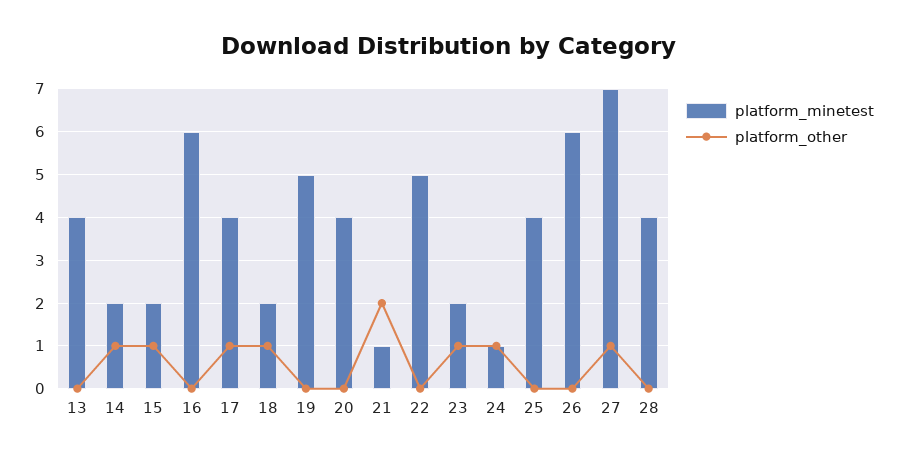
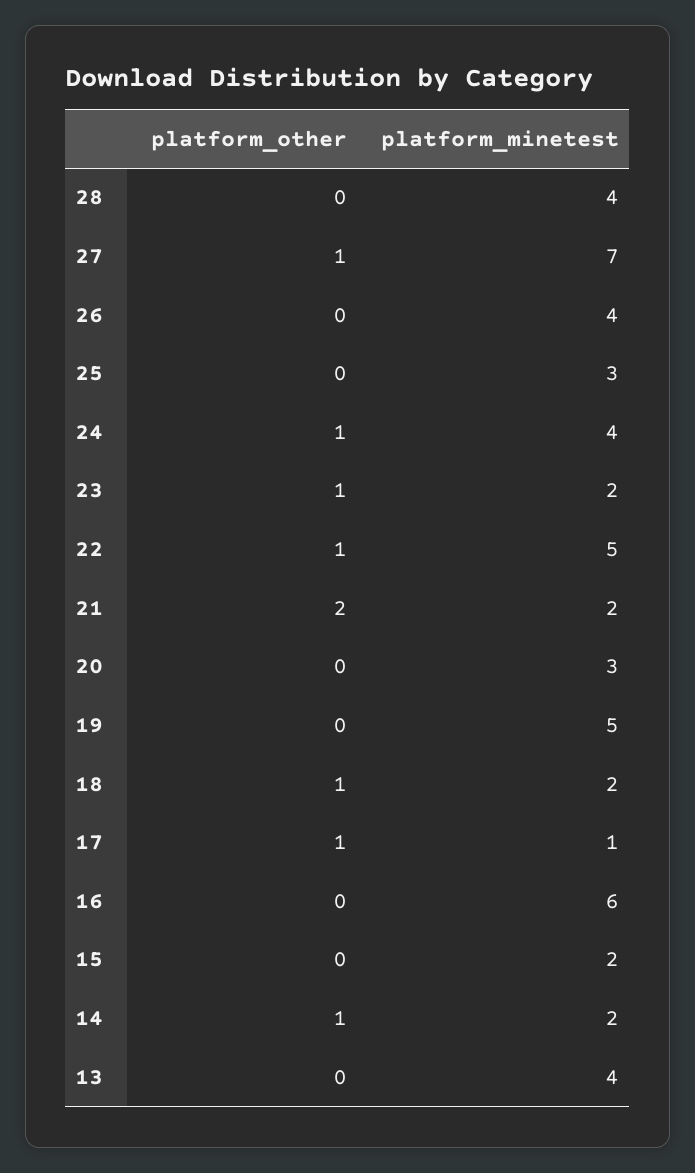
platform_other, 15: 1 -> 0
platform_minetest, 17: 4 -> 1
platform_minetest, 20: 4 -> 3
platform_minetest, 21: 1 -> 2
platform_other, 22: 0 -> 1
platform_minetest, 24: 1 -> 4
platform_minetest, 25: 4 -> 3
platform_minetest, 26: 6 -> 4

